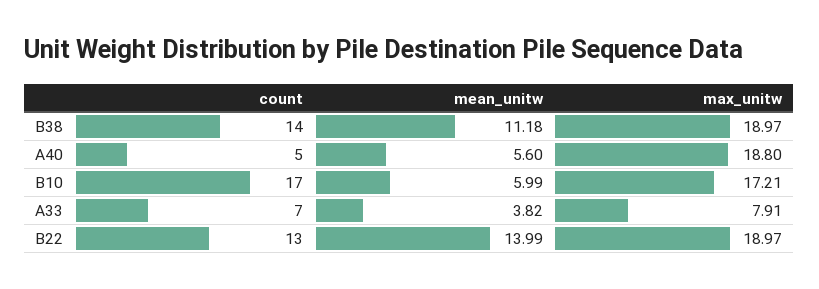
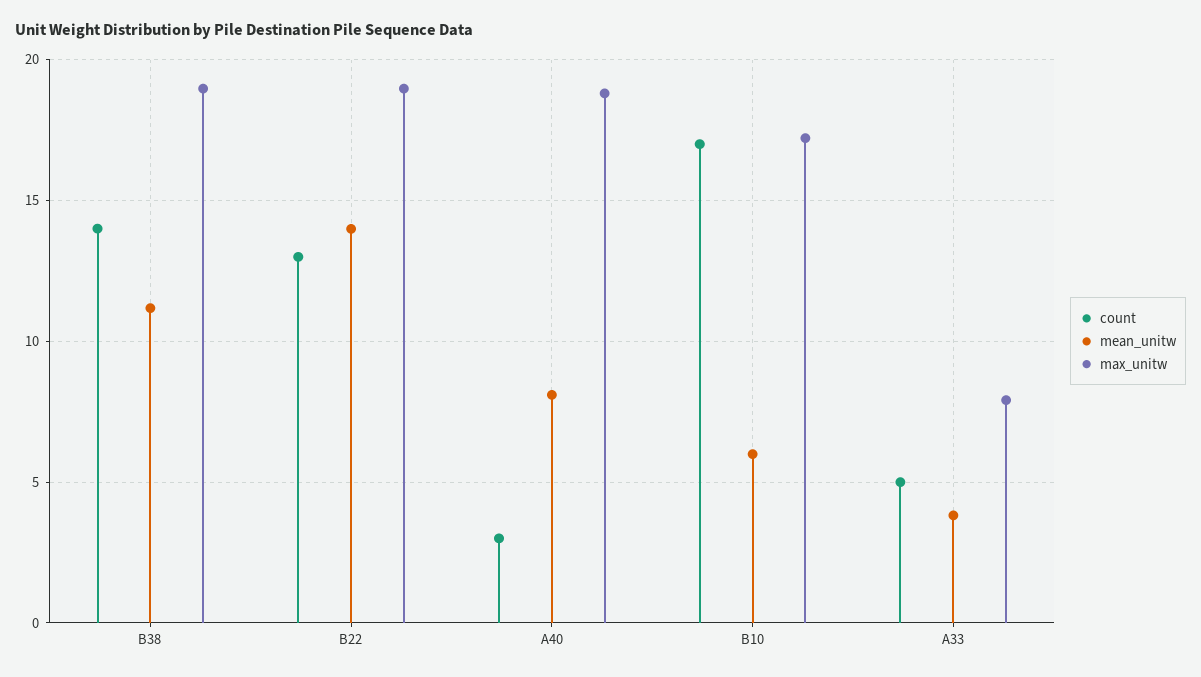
count, A40: 5 -> 3
mean_unitw, A40: 5.6 -> 8
count, A33: 7 -> 5

